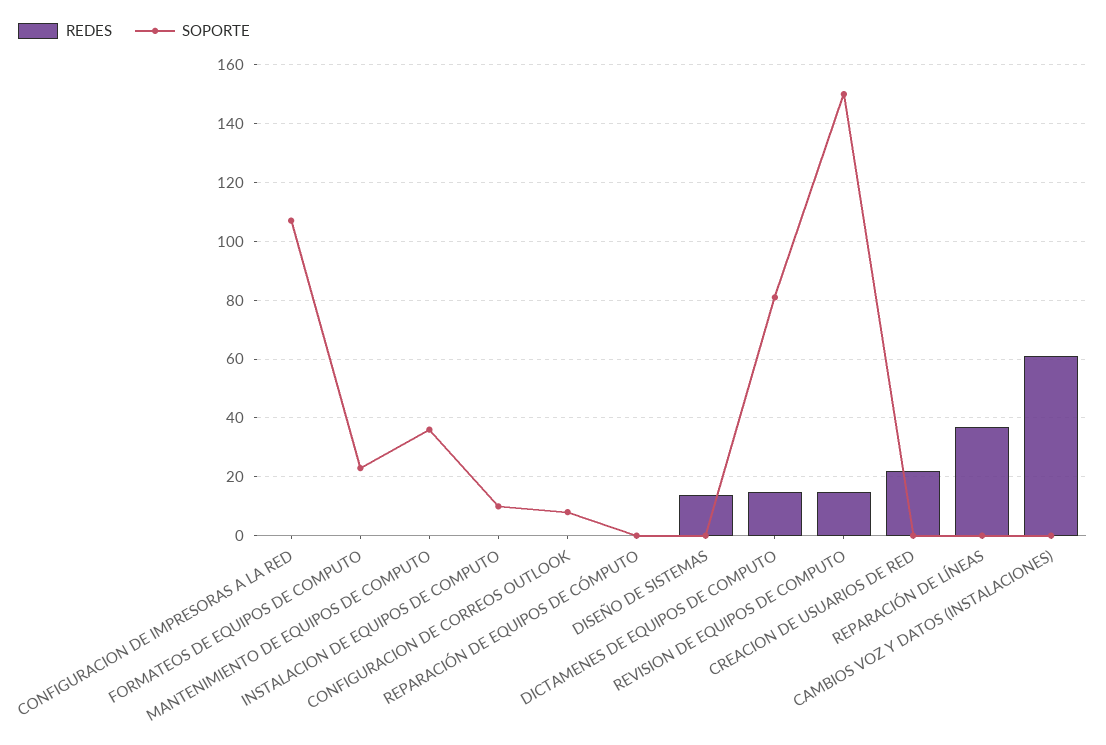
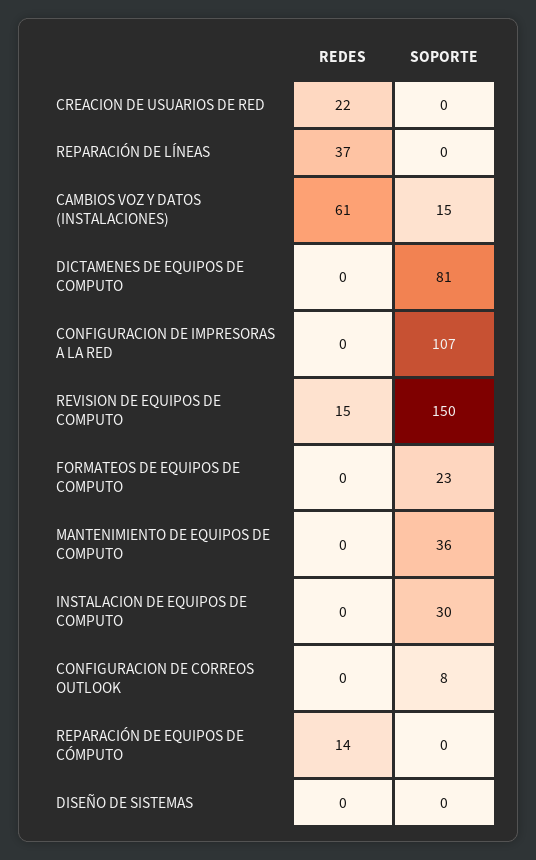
SOPORTE, INSTALACION DE EQUIPOS DE COMPUTO: 10 -> 30
REDES, REPARACIÓN DE EQUIPOS DE CÓMPUTO: 0 -> 14
REDES, DISEÑO DE SISTEMAS: 15 -> 0
REDES, DICTAMENES DE EQUIPOS DE COMPUTO: 15 -> 0
SOPORTE, CAMBIOS VOZ Y DATOS (INSTALACIONES): 0 -> 15

